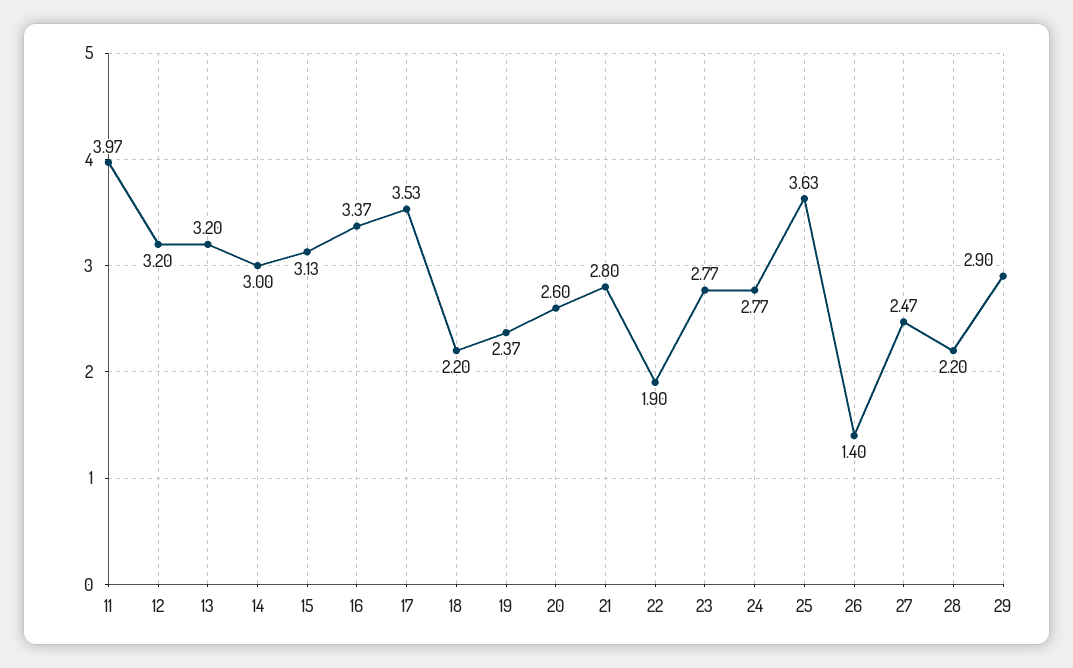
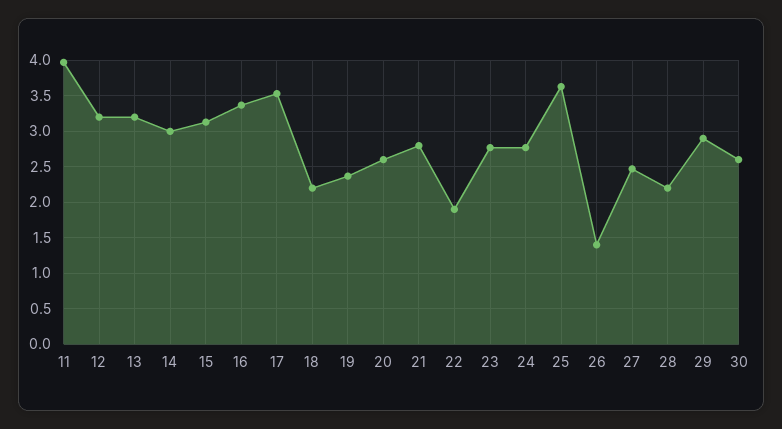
30: none -> 2.6

